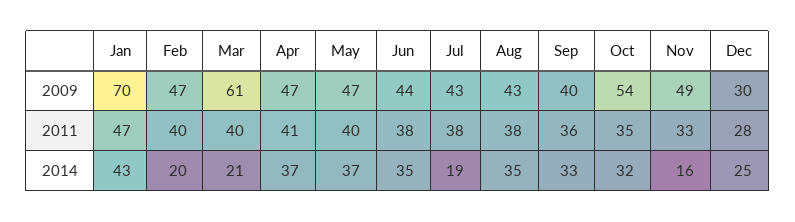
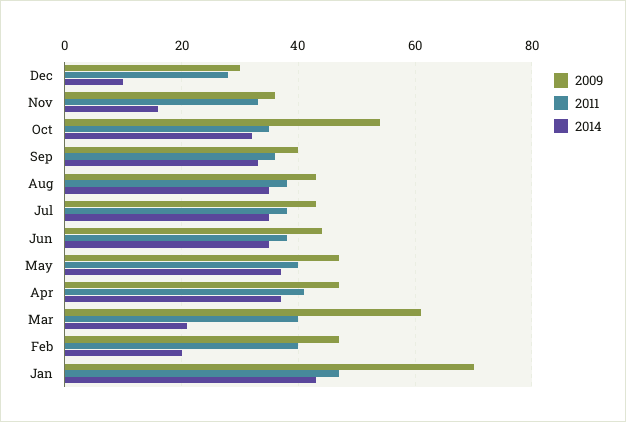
2009, Nov: 49 -> 35
2014, Jul: 19 -> 35
2014, Dec: 25 -> 10

